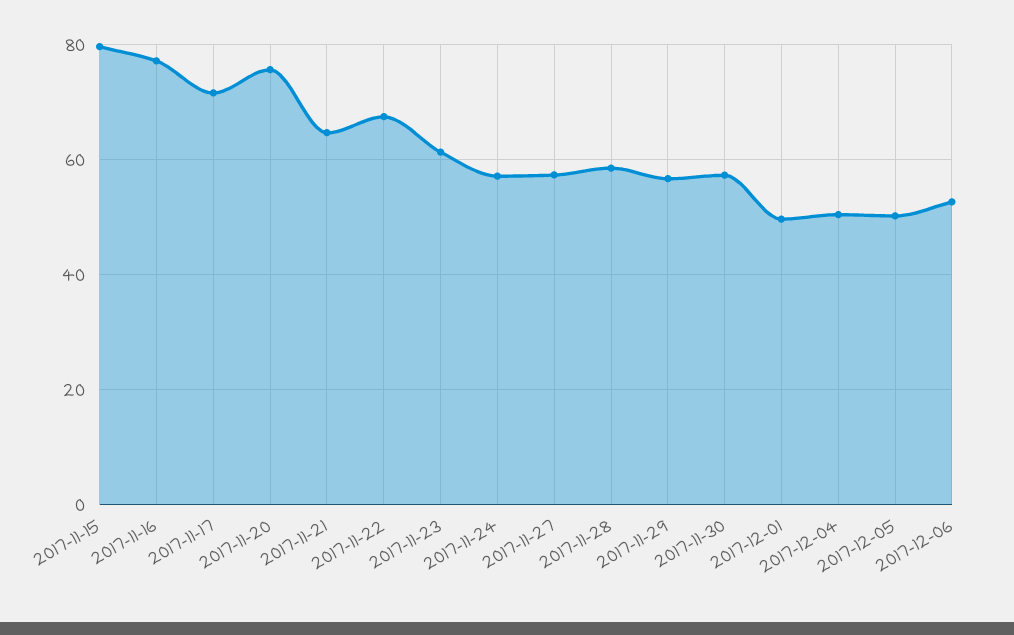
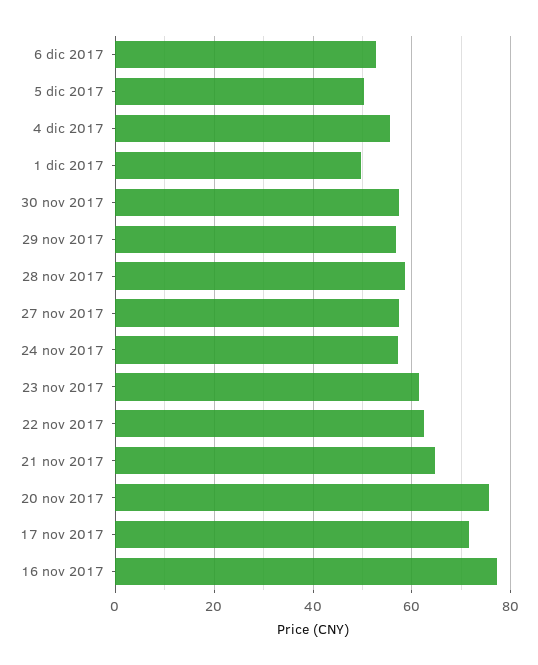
2017-11-15: 80 -> none
2017-11-22: 68 -> 62
2017-12-04: 50 -> 56

